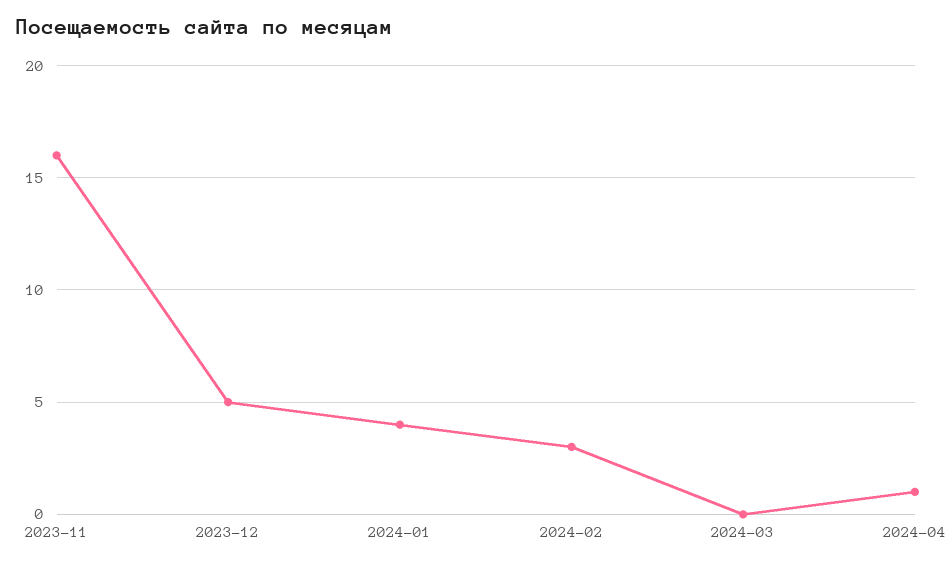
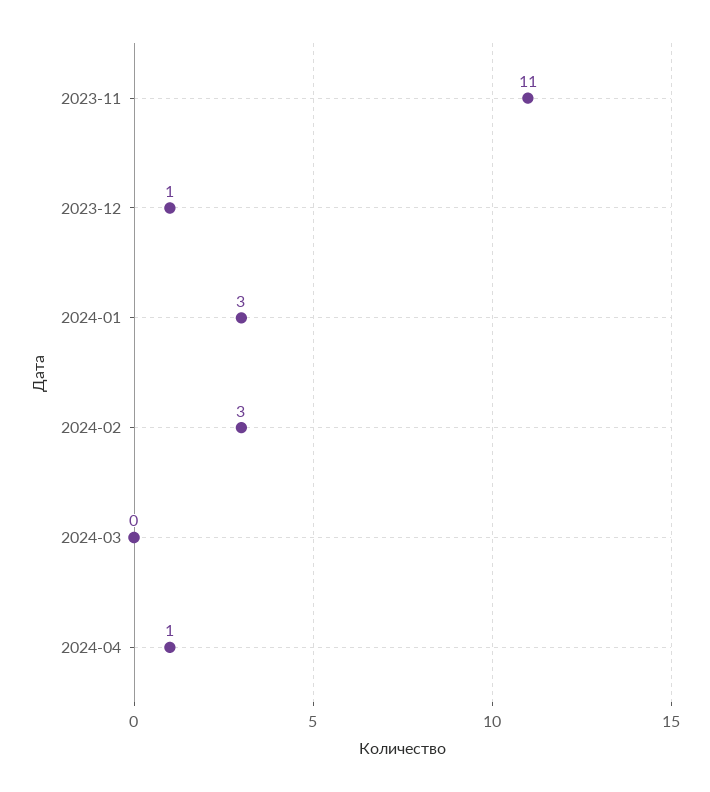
2023-11: 16 -> 11
2023-12: 5 -> 1
2024-01: 4 -> 3

